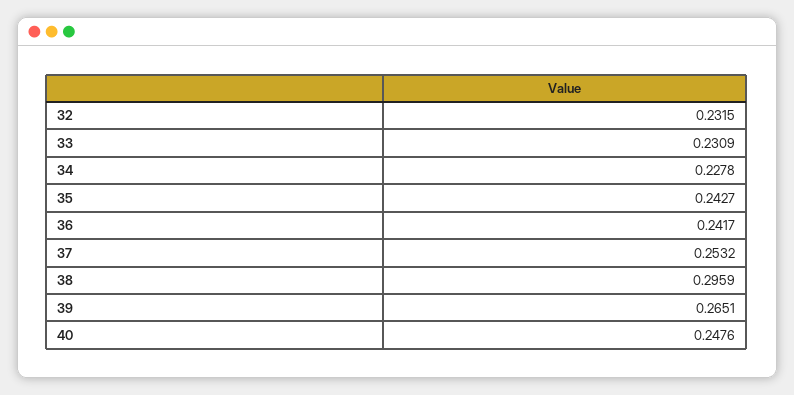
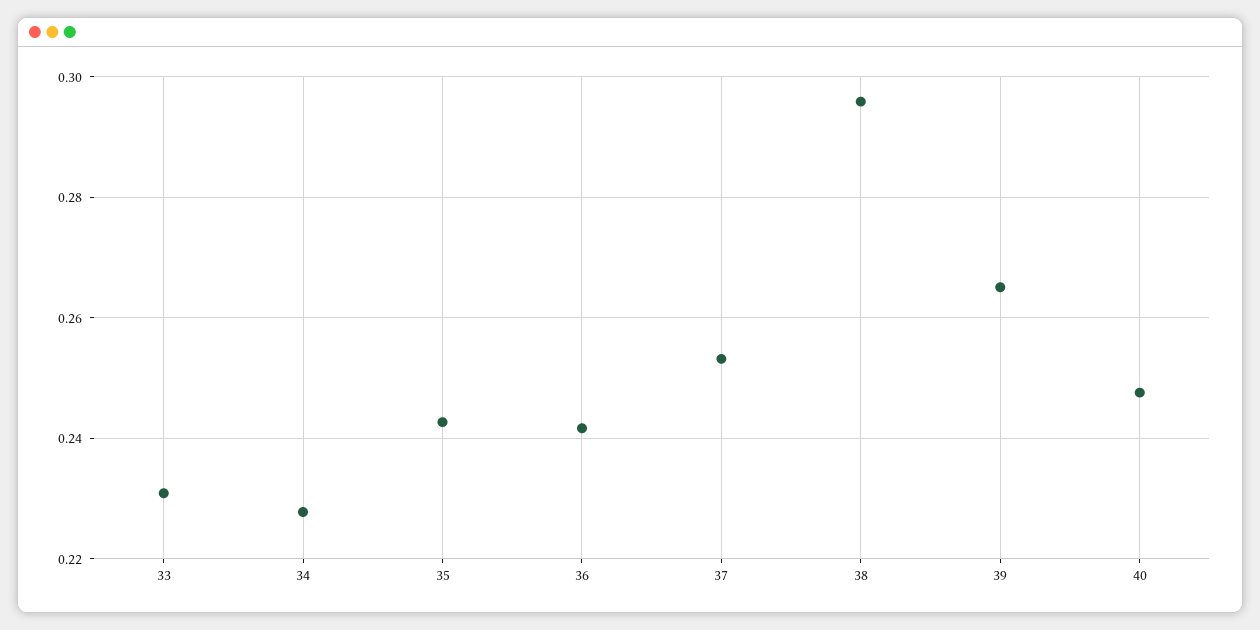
32: 0.2315 -> none

